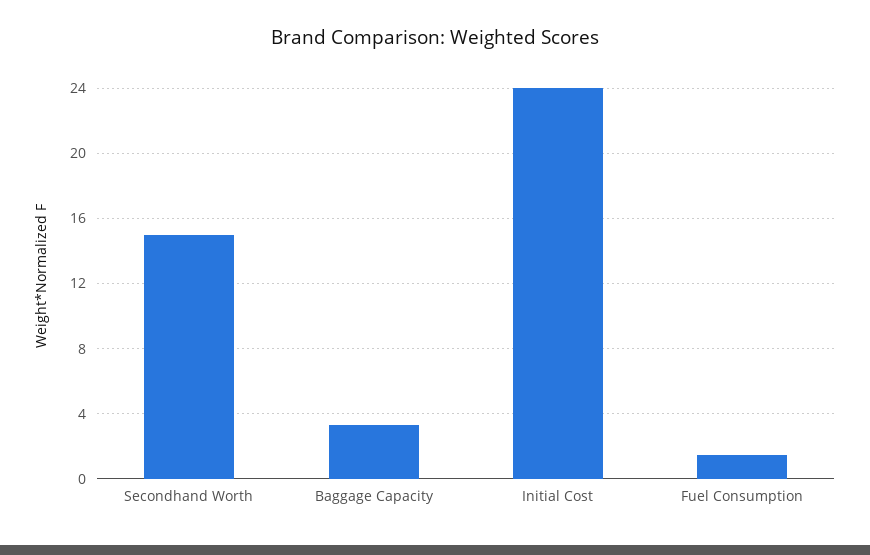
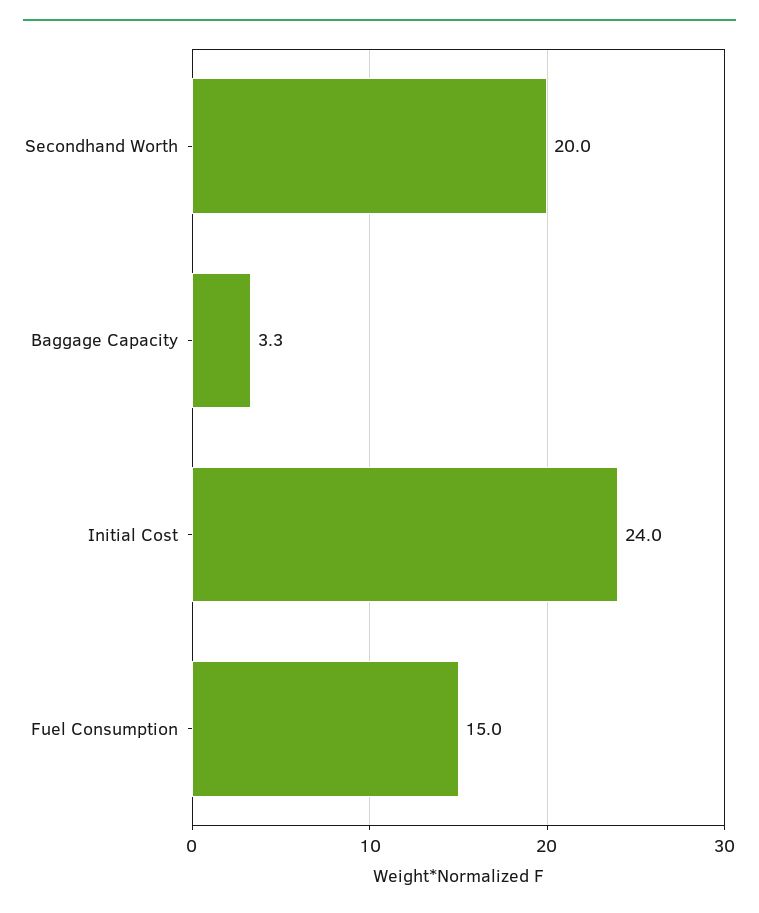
Secondhand Worth: 15 -> 20
Fuel Consumption: 1.5 -> 15

